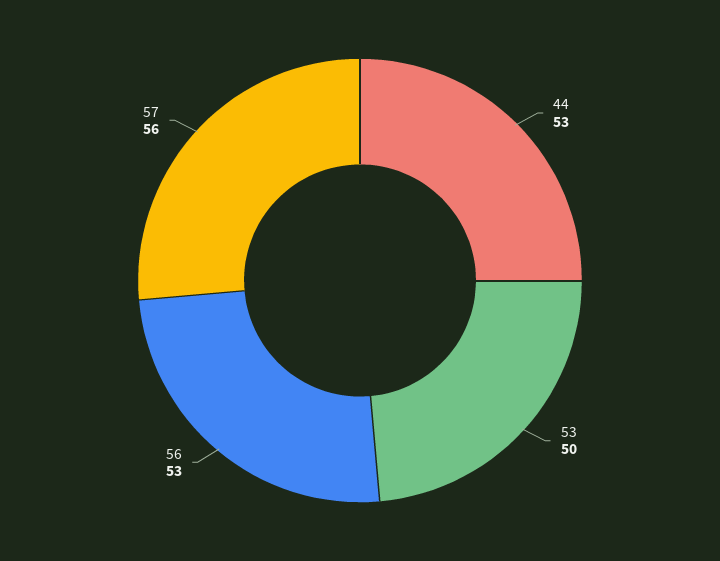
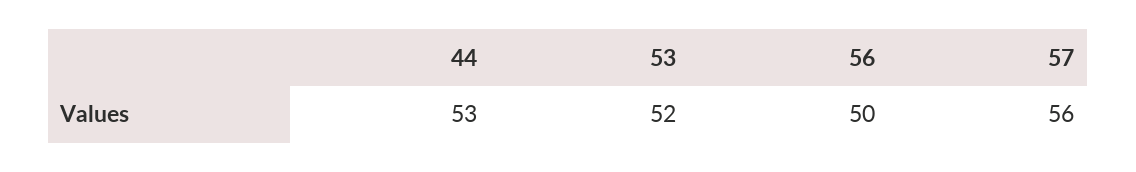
53: 50 -> 52
56: 53 -> 50

